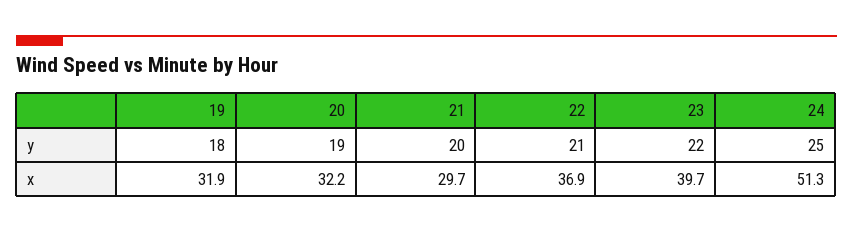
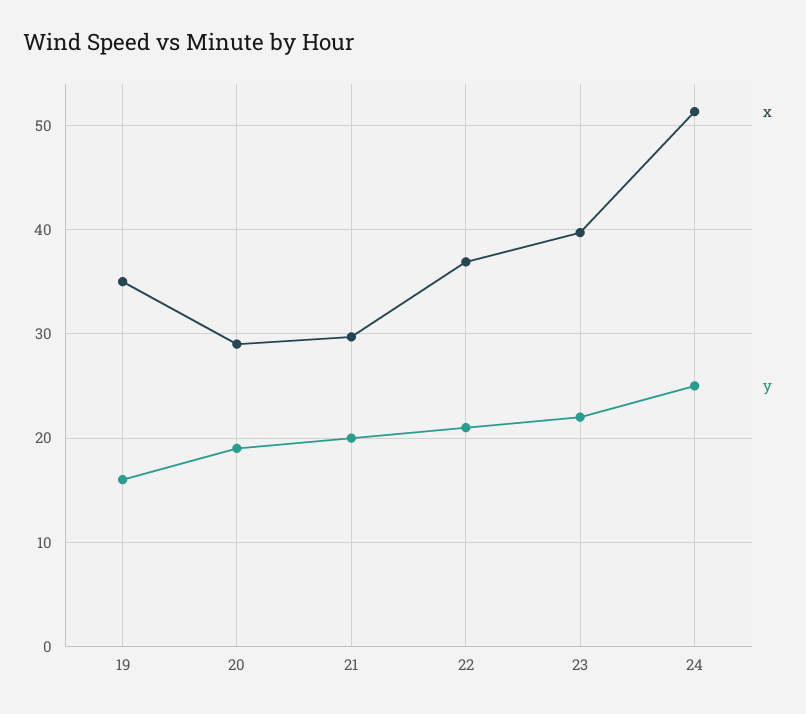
y, 19: 18 -> 16
x, 19: 31.9 -> 35
x, 20: 32.2 -> 29

